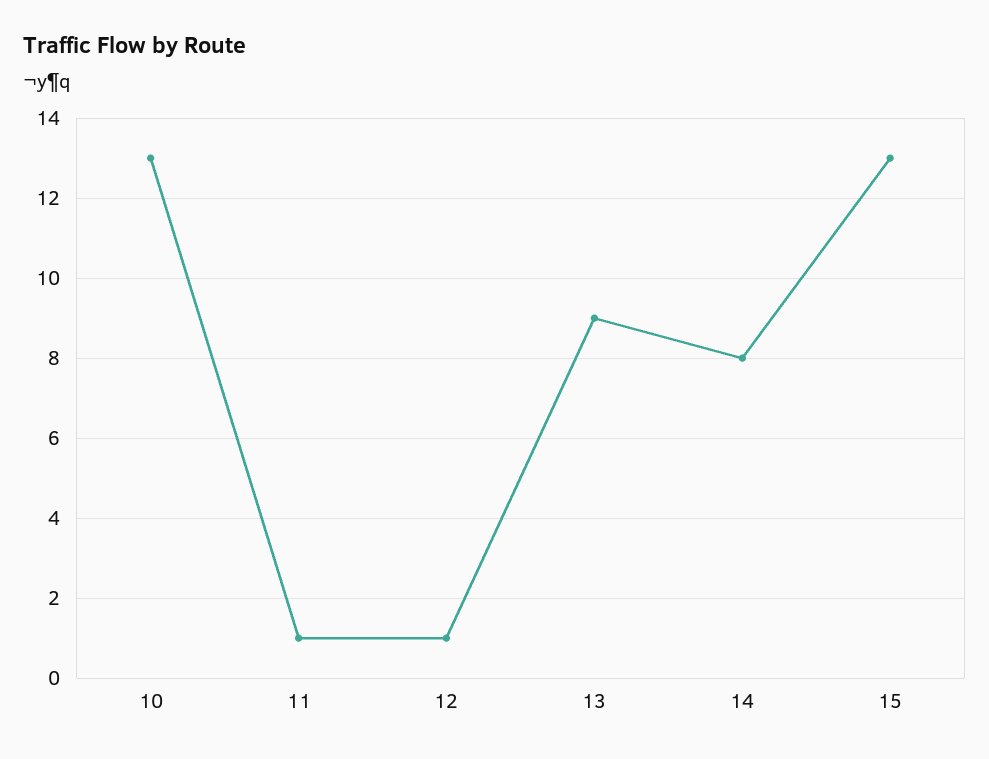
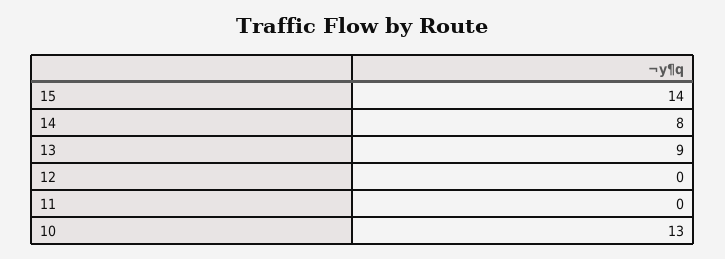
11: 1 -> 0
12: 1 -> 0
15: 13 -> 14

